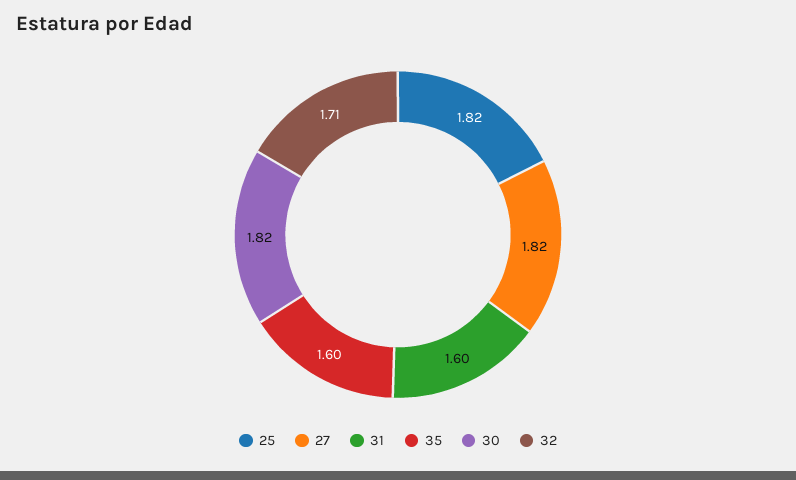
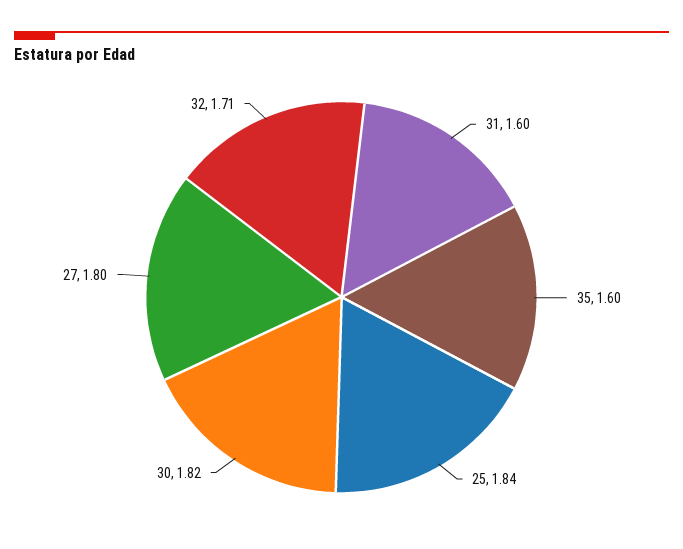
25: 1.82 -> 1.84
27: 1.82 -> 1.8

